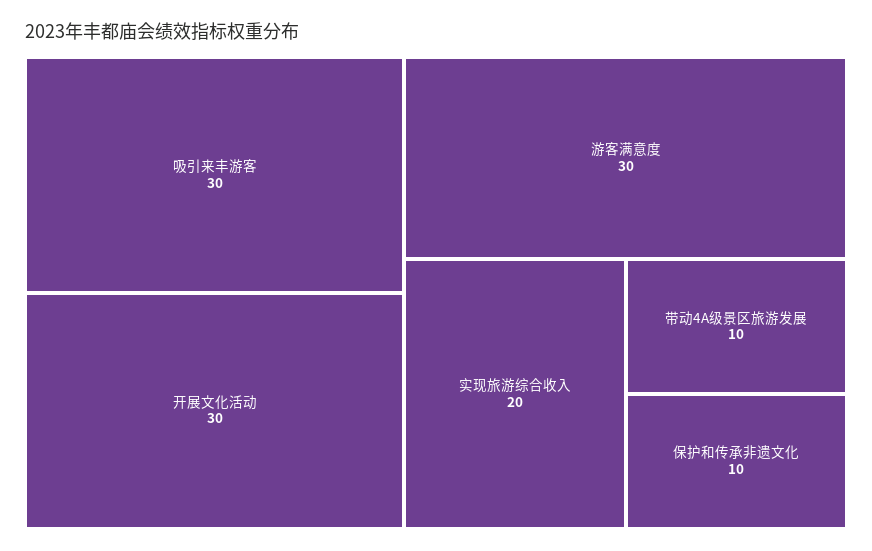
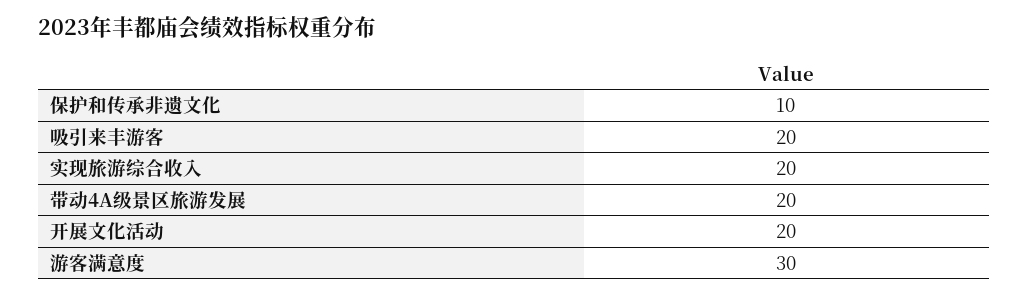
吸引来丰游客: 30 -> 20
开展文化活动: 30 -> 20
带动4A级景区旅游发展: 10 -> 20

